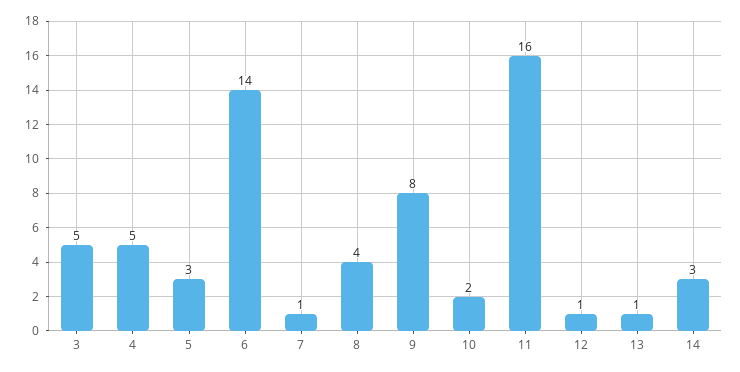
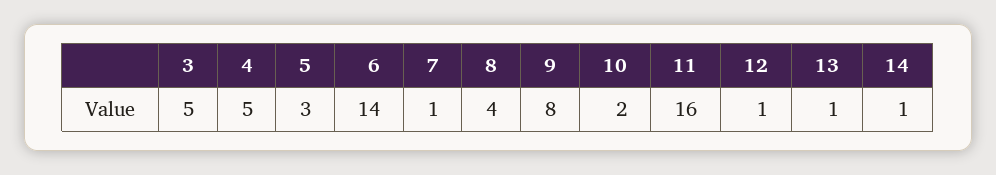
14: 3 -> 1

